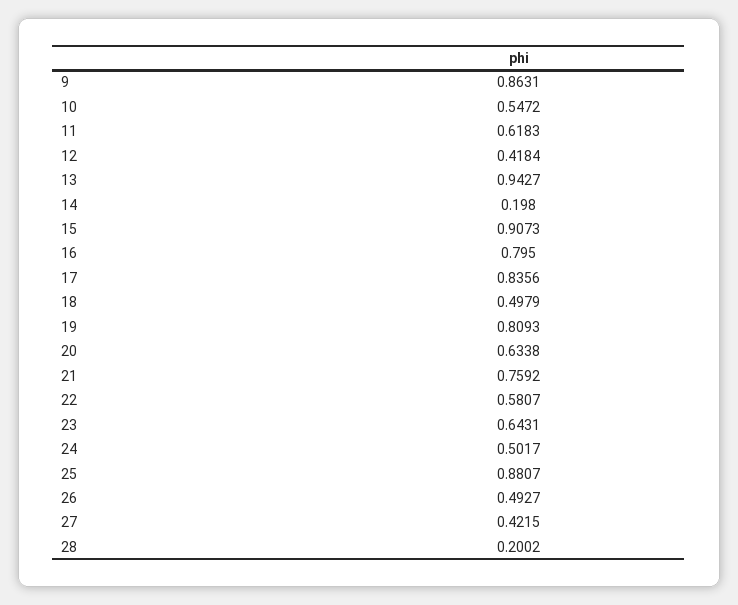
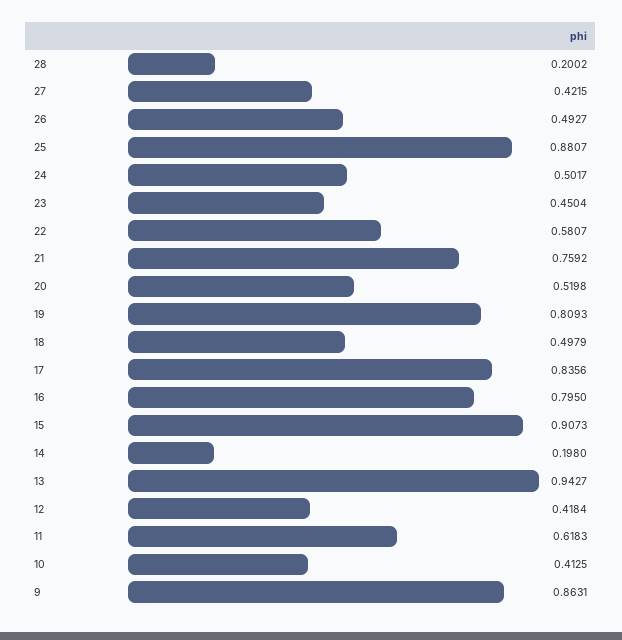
10: 0.5472 -> 0.4125
20: 0.6338 -> 0.5198
23: 0.6431 -> 0.4504

